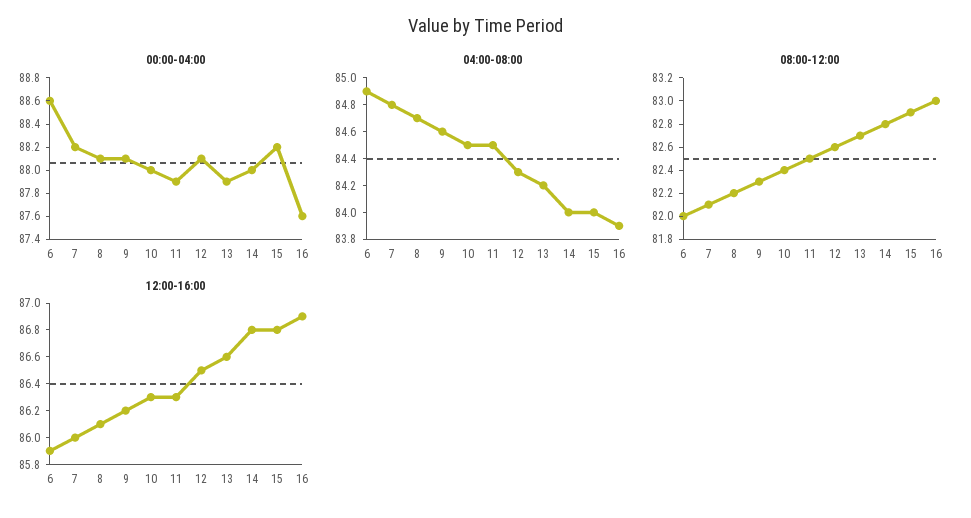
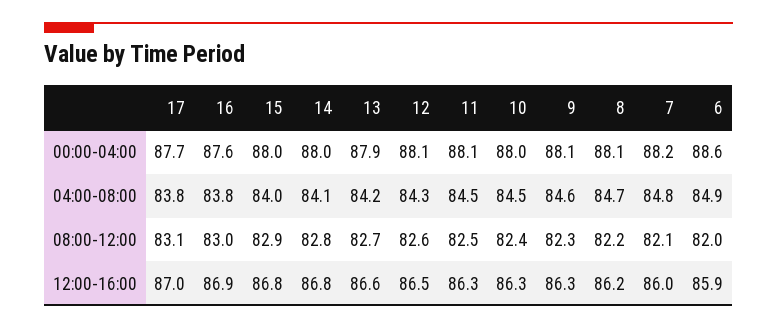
00:00-04:00, 11: 87.9 -> 88.1
00:00-04:00, 15: 88.2 -> 88
04:00-08:00, 14: 84 -> 84.1
04:00-08:00, 16: 83.9 -> 83.8
12:00-16:00, 8: 86.1 -> 86.2
12:00-16:00, 9: 86.2 -> 86.3
00:00-04:00, 17: none -> 87.7
04:00-08:00, 17: none -> 83.8
08:00-12:00, 17: none -> 83.1
12:00-16:00, 17: none -> 87

